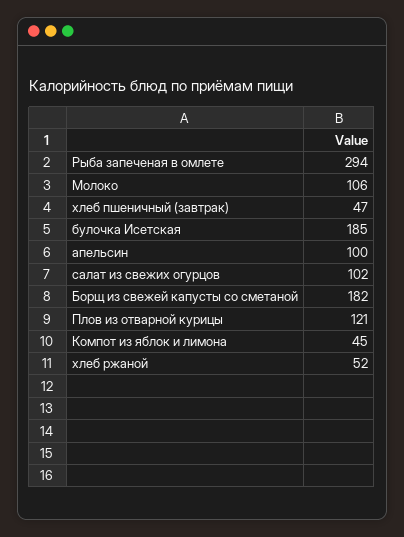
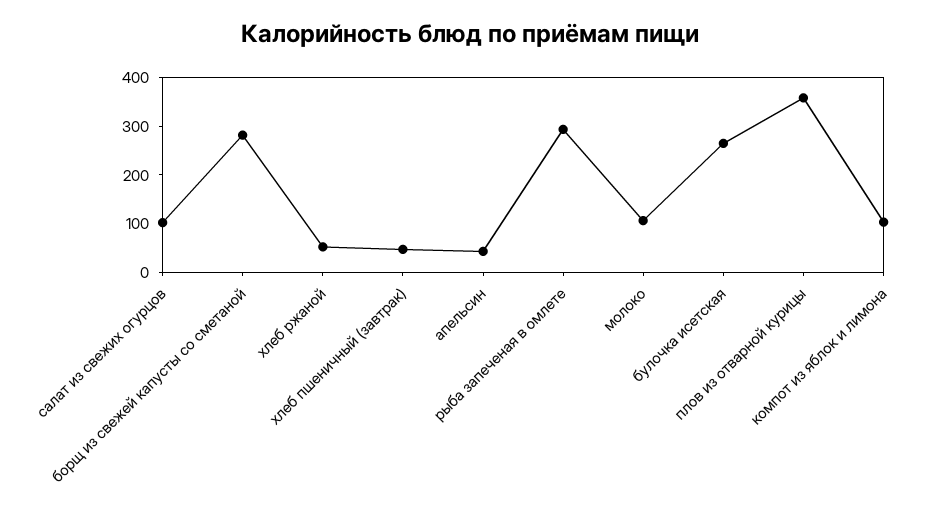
булочка Исетская: 185 -> 260
апельсин: 100 -> 40
Борщ из свежей капусты со сметаной: 182 -> 280
Плов из отварной курицы: 121 -> 360
Компот из яблок и лимона: 45 -> 100

